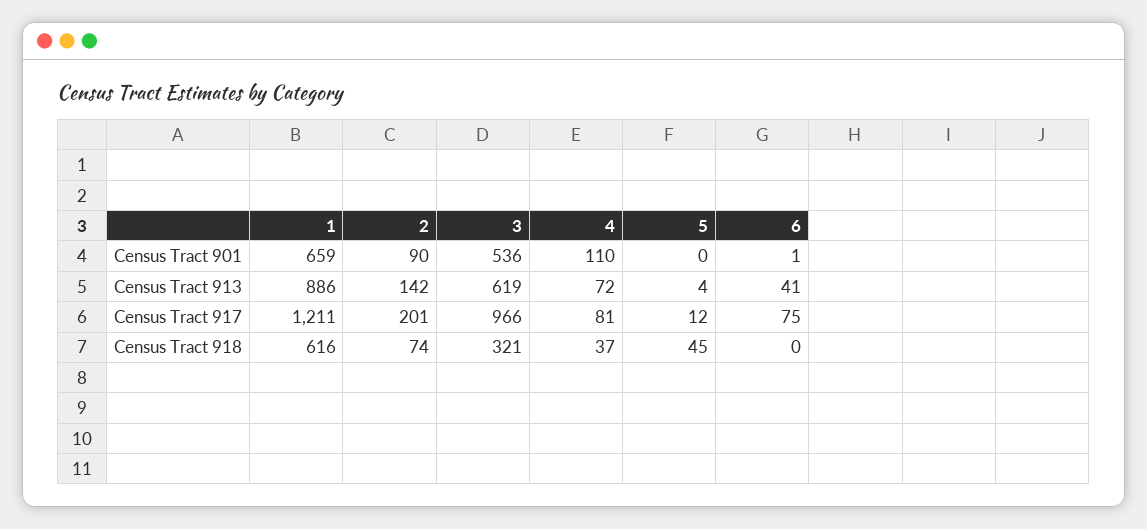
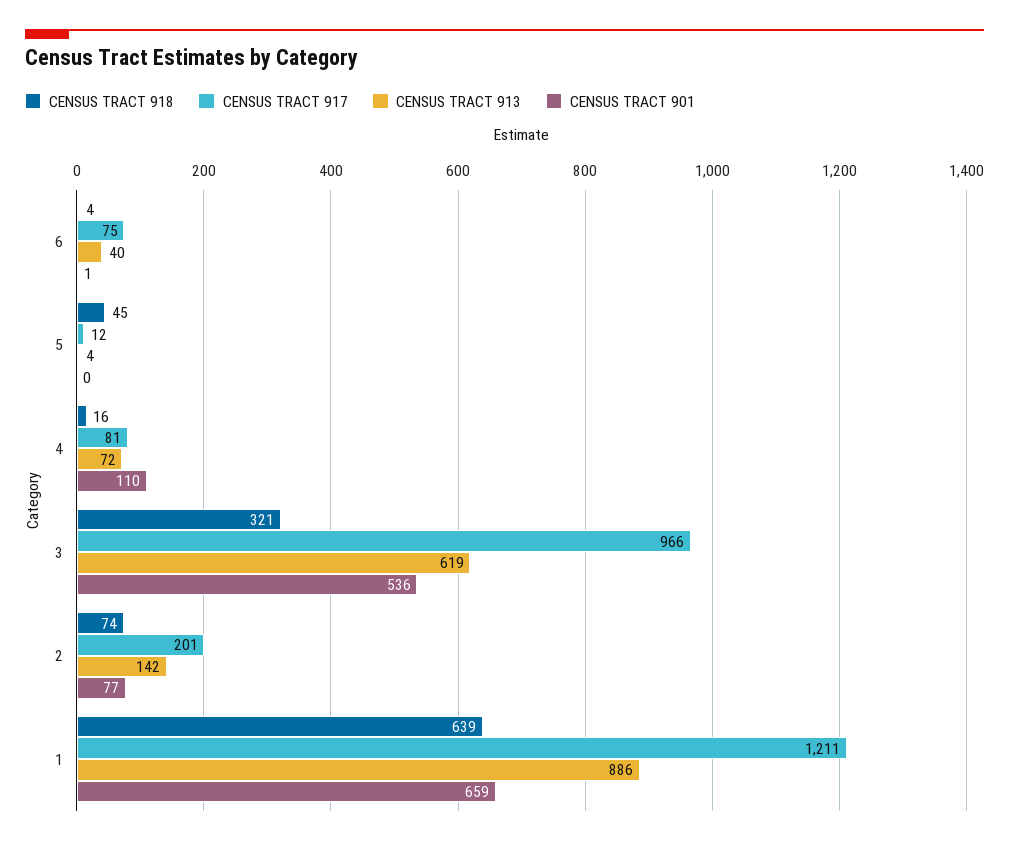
Census Tract 901, 2: 90 -> 77
Census Tract 913, 6: 41 -> 40
Census Tract 918, 1: 616 -> 639
Census Tract 918, 4: 37 -> 16
Census Tract 918, 6: 0 -> 4

